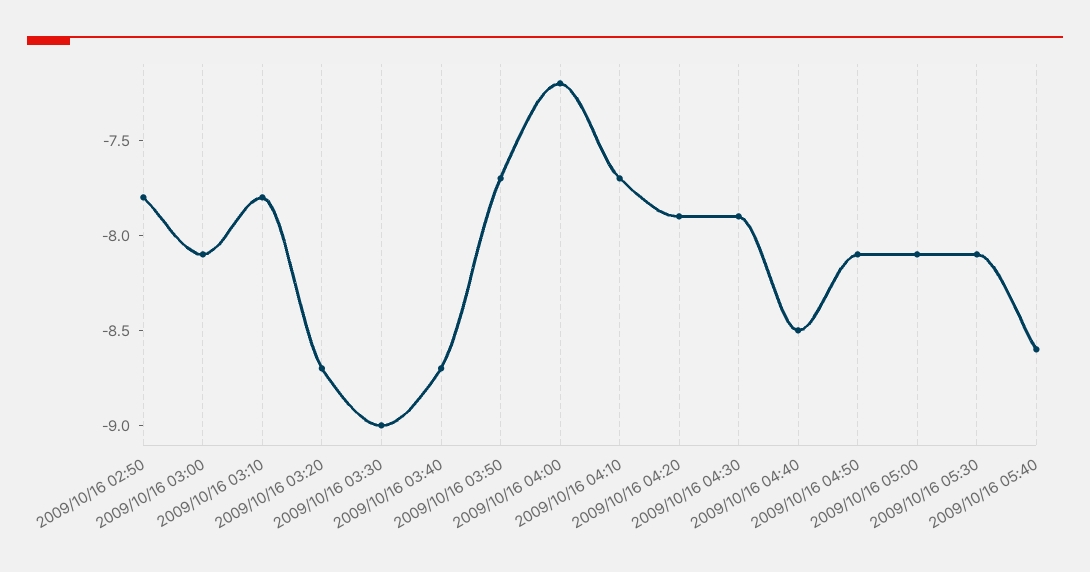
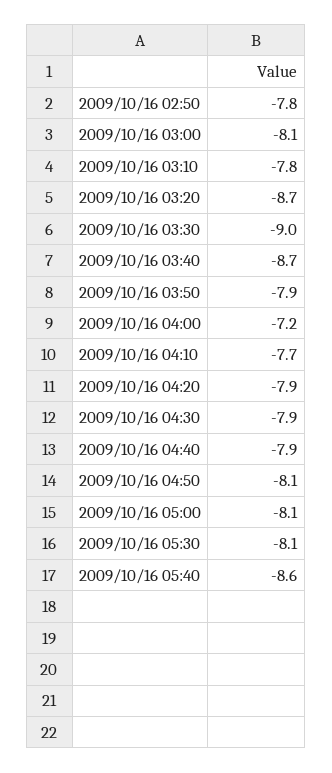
2009/10/16 03:50: -7.7 -> -7.9
2009/10/16 04:40: -8.5 -> -7.9

